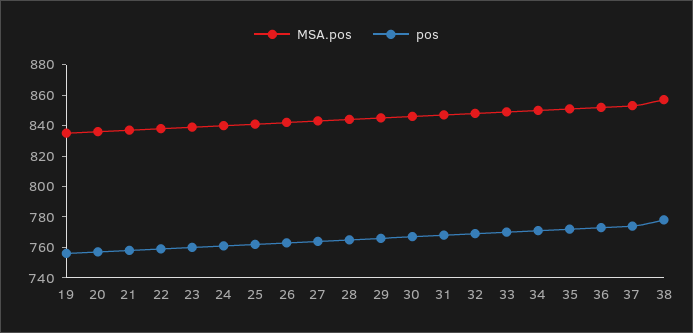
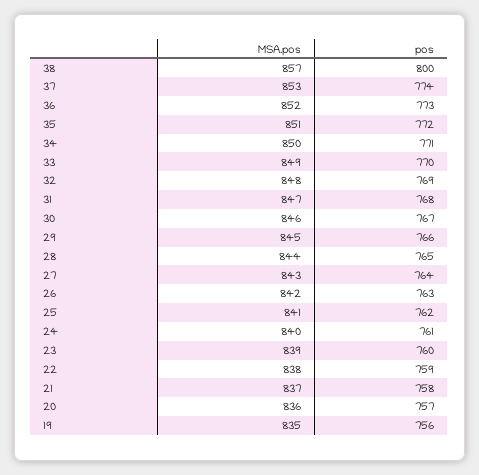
pos, 38: 780 -> 800

